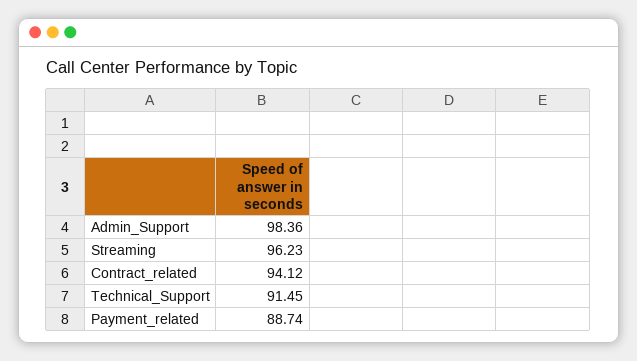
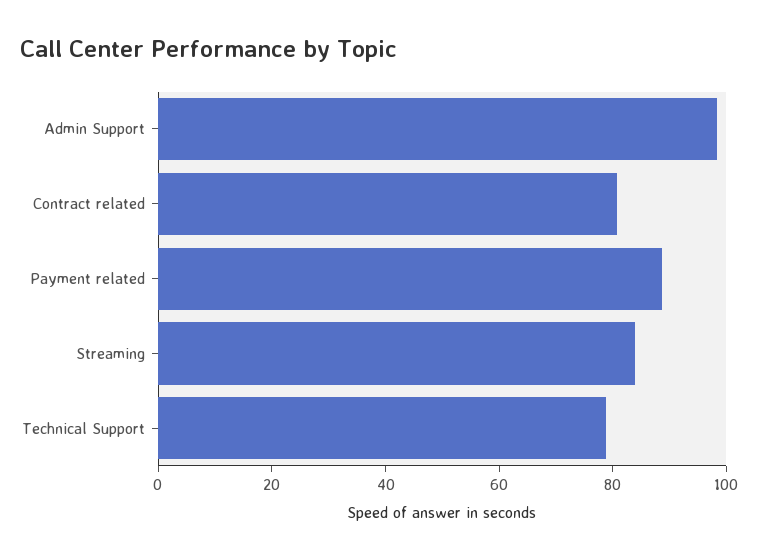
Streaming: 96.23 -> 85
Contract_related: 94.12 -> 80
Technical_Support: 91.45 -> 80

